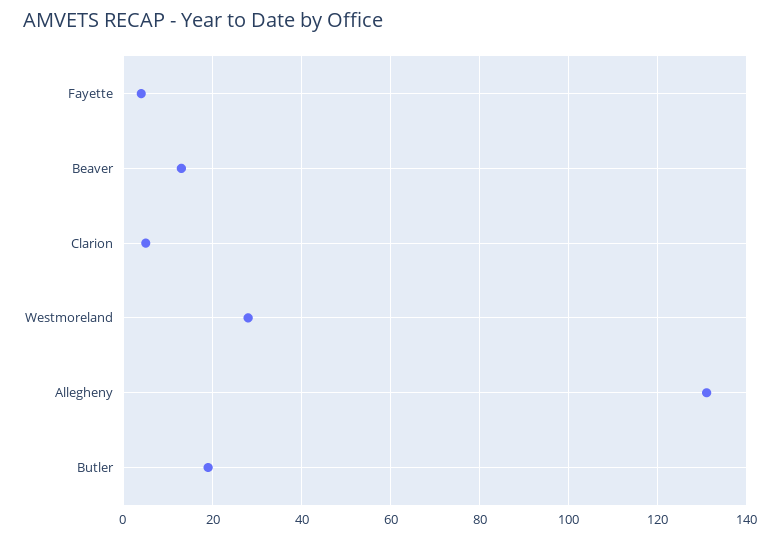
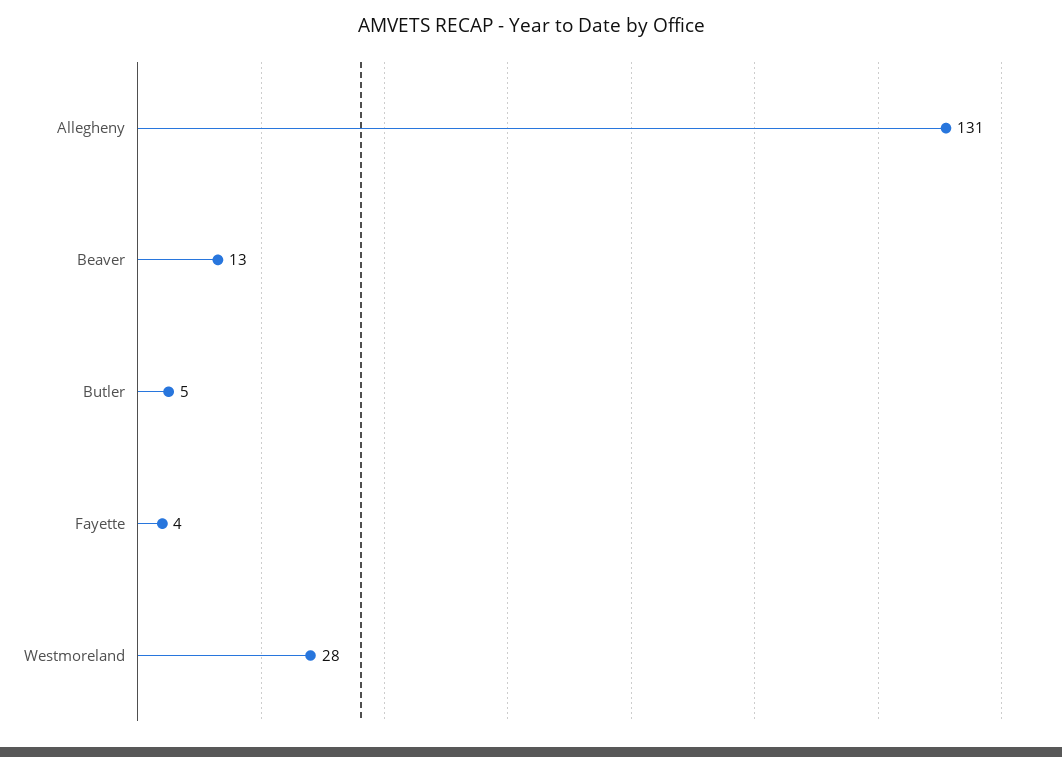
Clarion: 5 -> none
Butler: 20 -> 5

